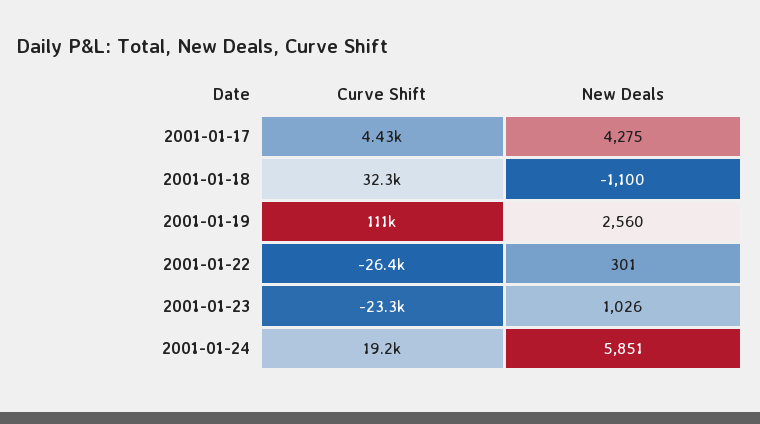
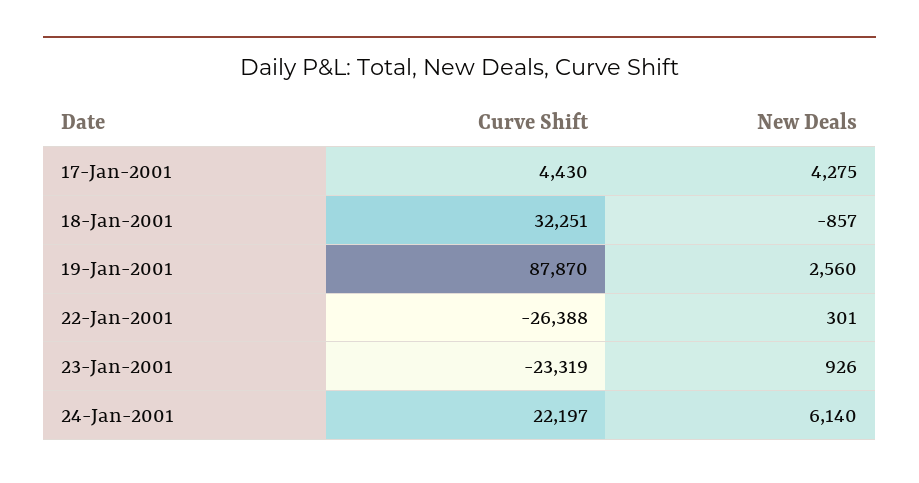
New Deals, 2001-01-18: -1100 -> -857
Curve Shift, 2001-01-19: 111000 -> 87870
New Deals, 2001-01-23: 1026 -> 926
Curve Shift, 2001-01-24: 19200 -> 22197
New Deals, 2001-01-24: 5851 -> 6140

